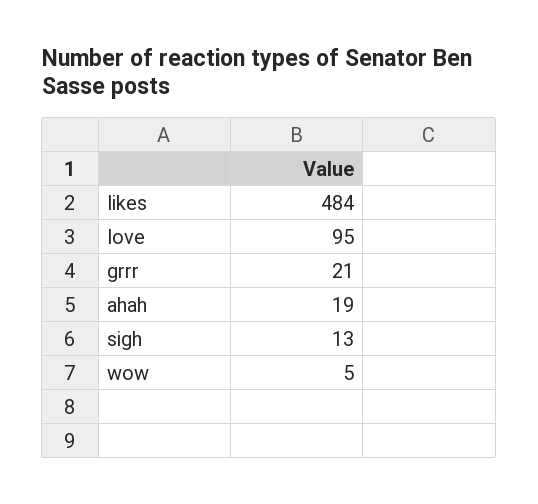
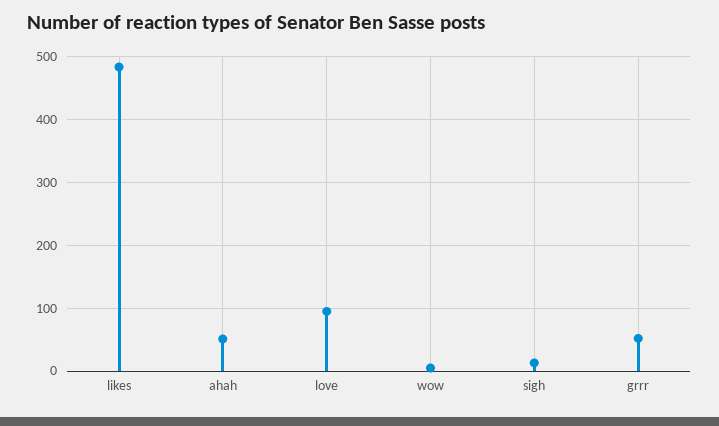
grrr: 21 -> 50
ahah: 19 -> 50

